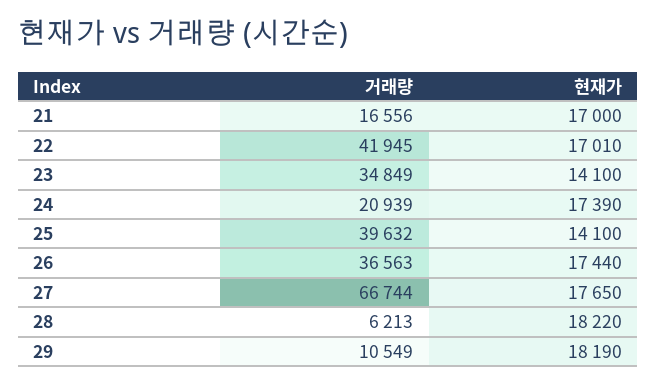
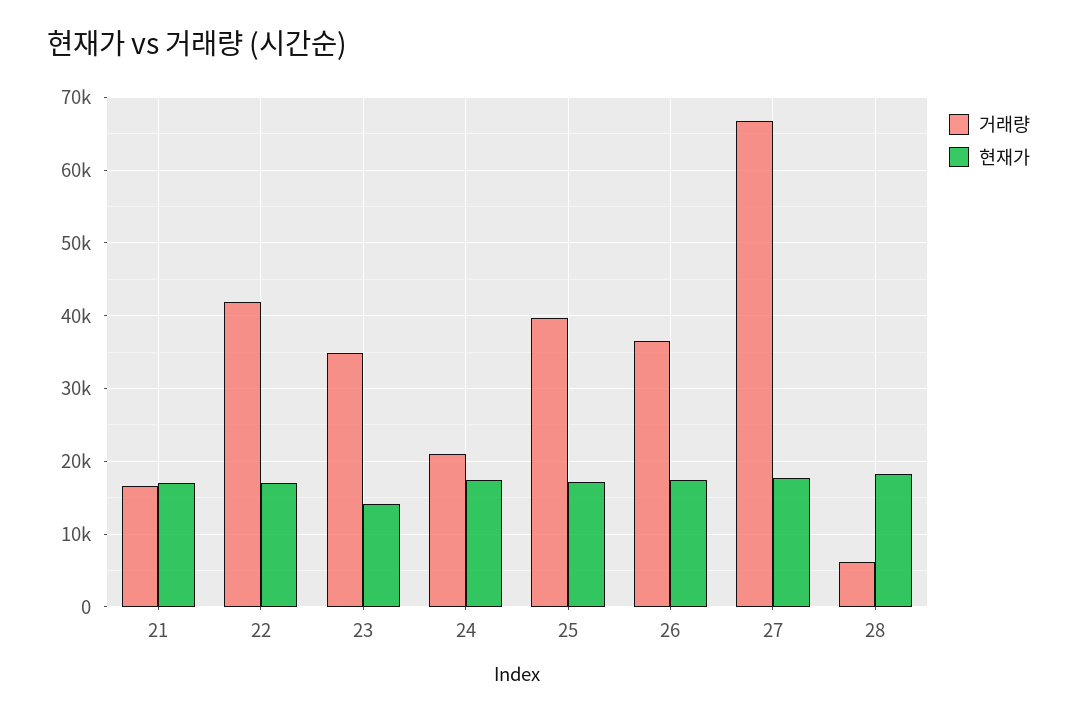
현재가, 25: 14100 -> 17000
거래량, 29: 10549 -> none
현재가, 29: 18190 -> none

